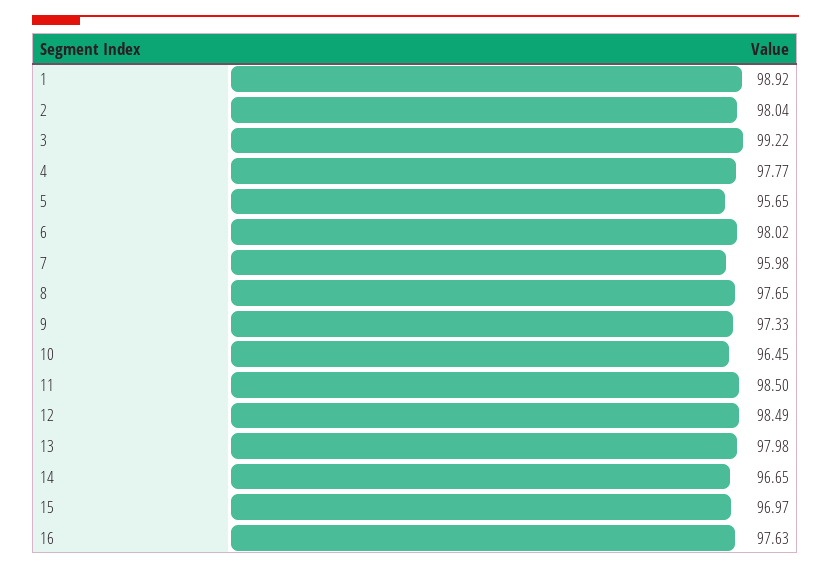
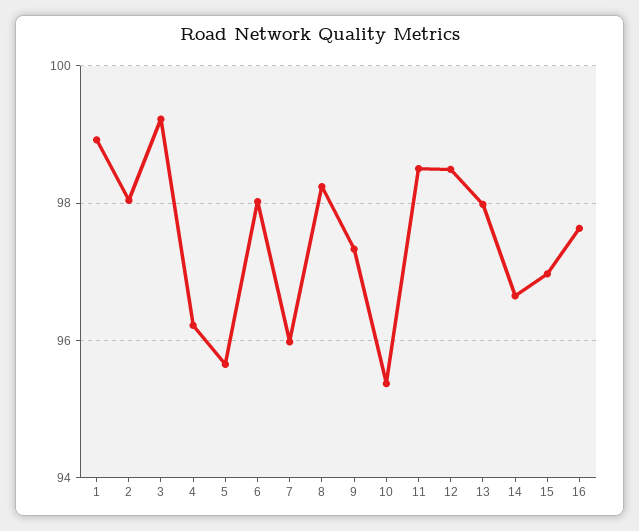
4: 97.77 -> 96.2
8: 97.65 -> 98.2
10: 96.45 -> 95.4

